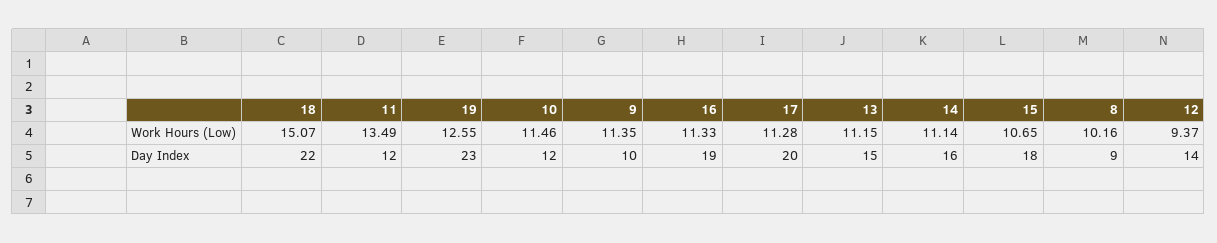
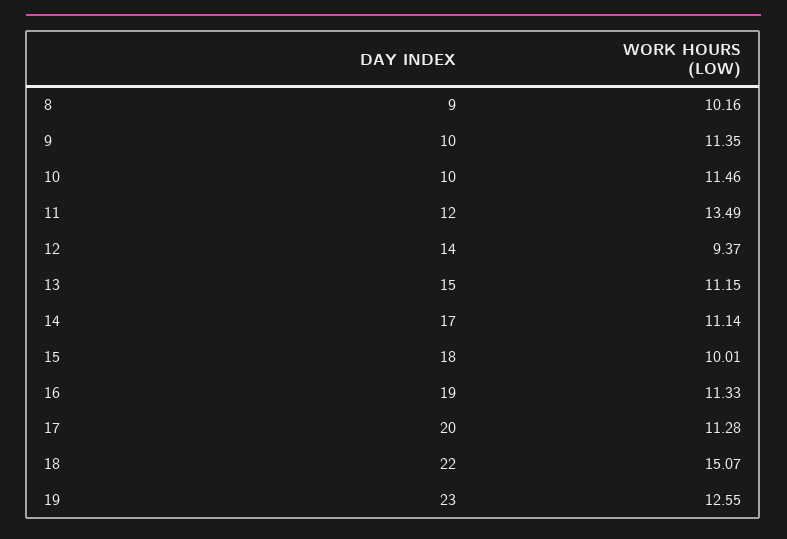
15, Work Hours (Low): 10.65 -> 10.01
10, Day Index: 12 -> 10
14, Day Index: 16 -> 17

